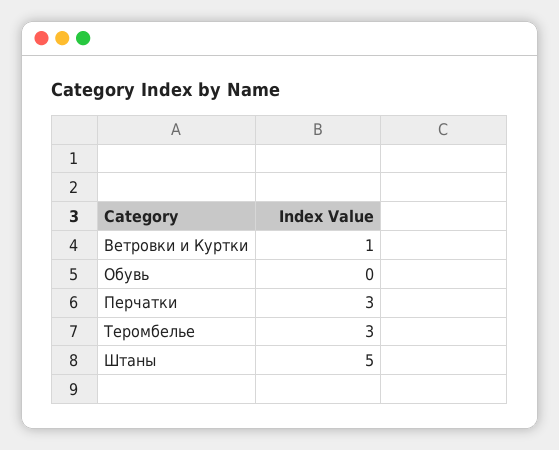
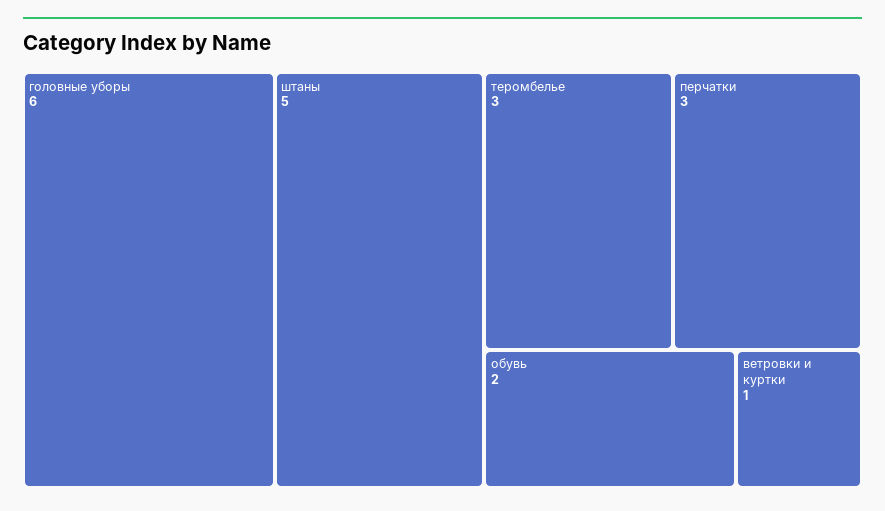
Обувь: 0 -> 2
головные уборы: none -> 6

